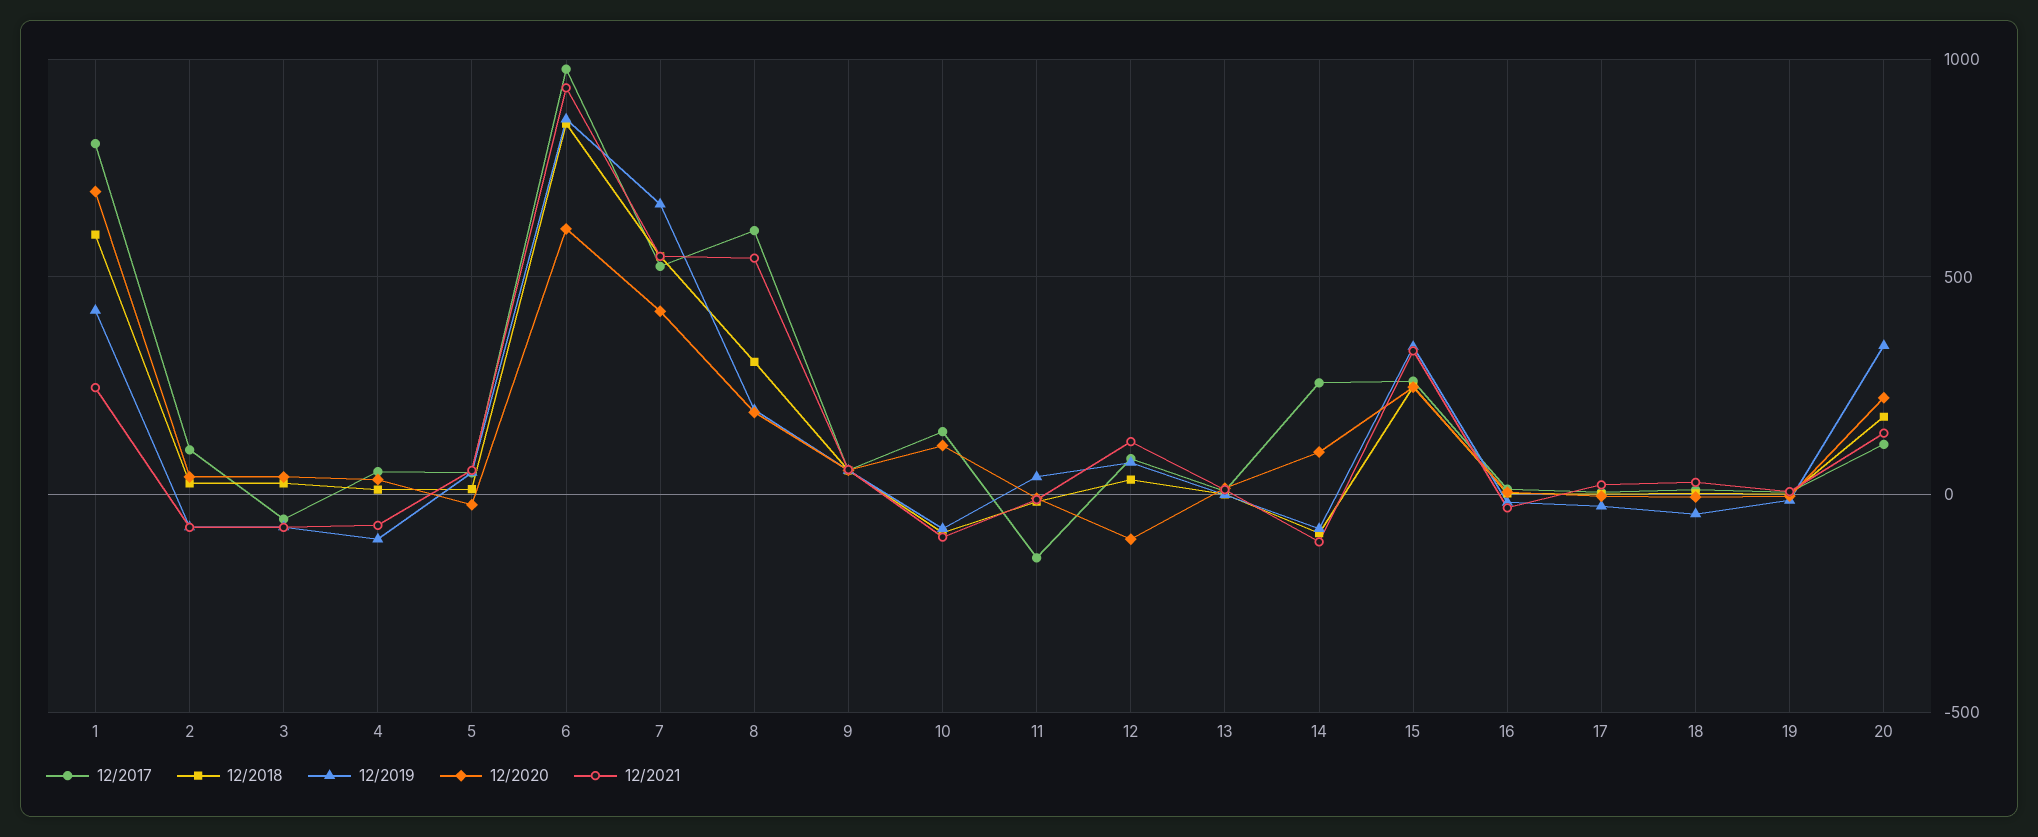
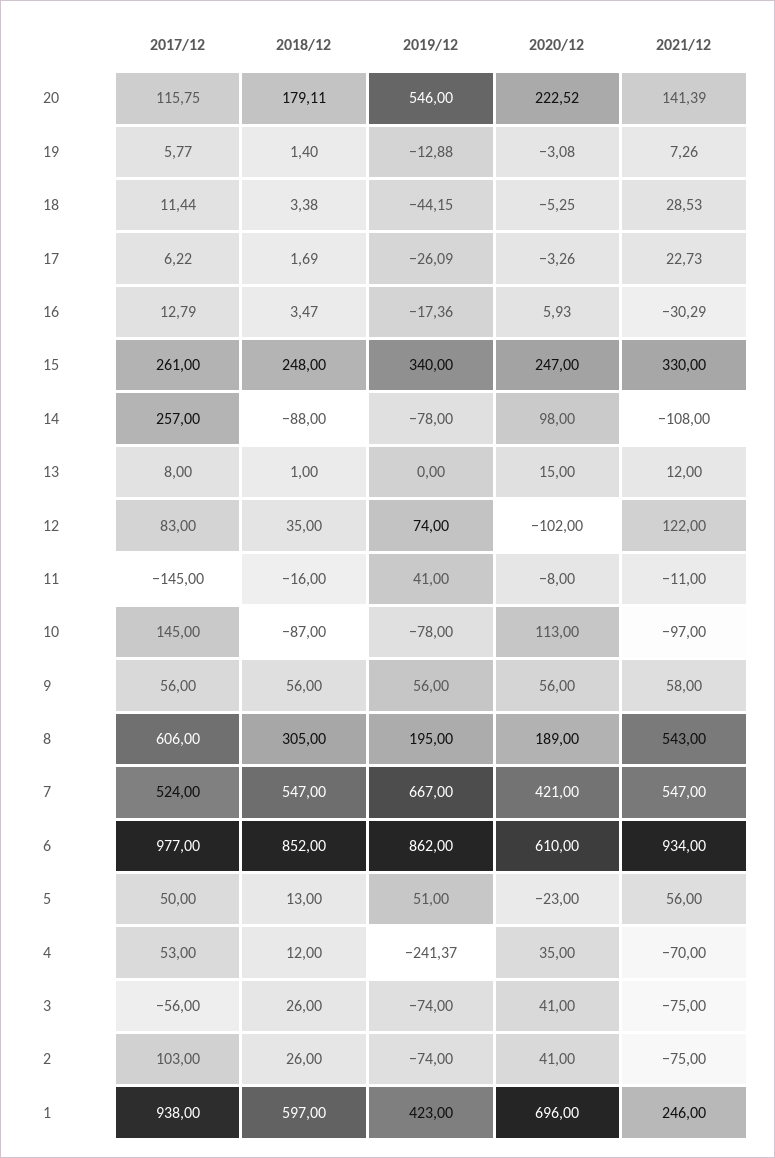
12/2017, 1: 800 -> 938
12/2019, 4: -100 -> -241.37
12/2019, 20: 350 -> 546

